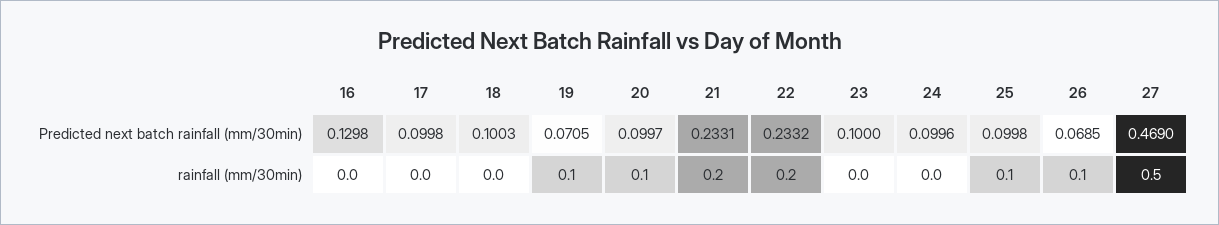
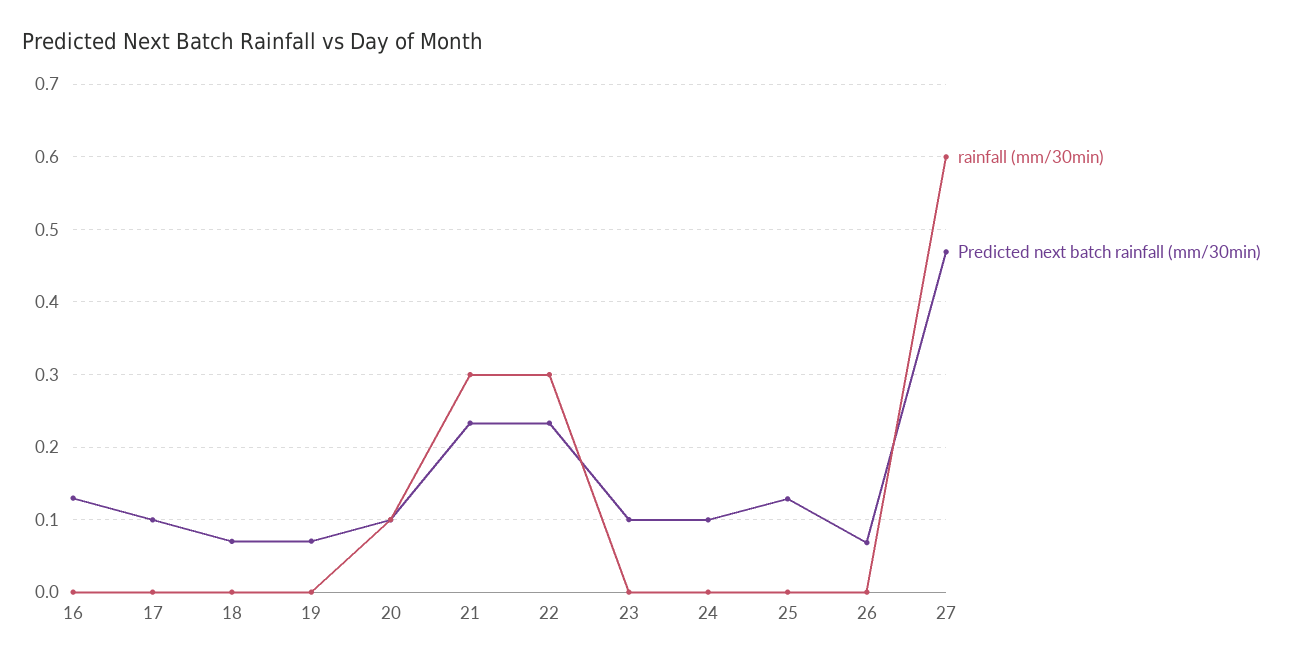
Predicted next batch rainfall (mm/30min), 18: 0.1003 -> 0.07
Predicted next batch rainfall (mm/30min), 25: 0.0998 -> 0.13
rainfall (mm/30min), 19: 0.1 -> 0
rainfall (mm/30min), 21: 0.2 -> 0.3
rainfall (mm/30min), 22: 0.2 -> 0.3
rainfall (mm/30min), 25: 0.1 -> 0
rainfall (mm/30min), 26: 0.1 -> 0
rainfall (mm/30min), 27: 0.5 -> 0.6

